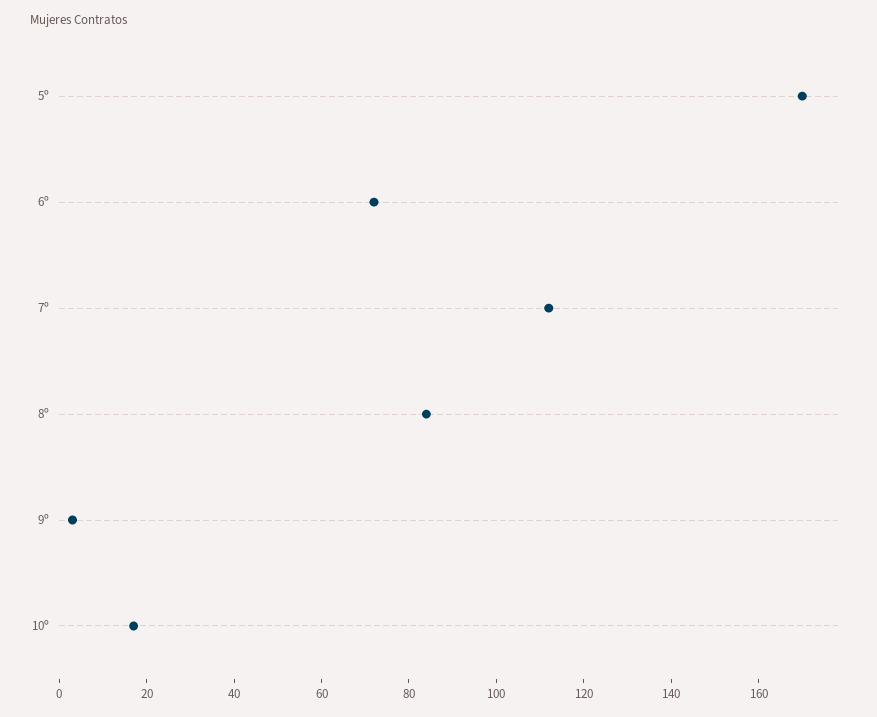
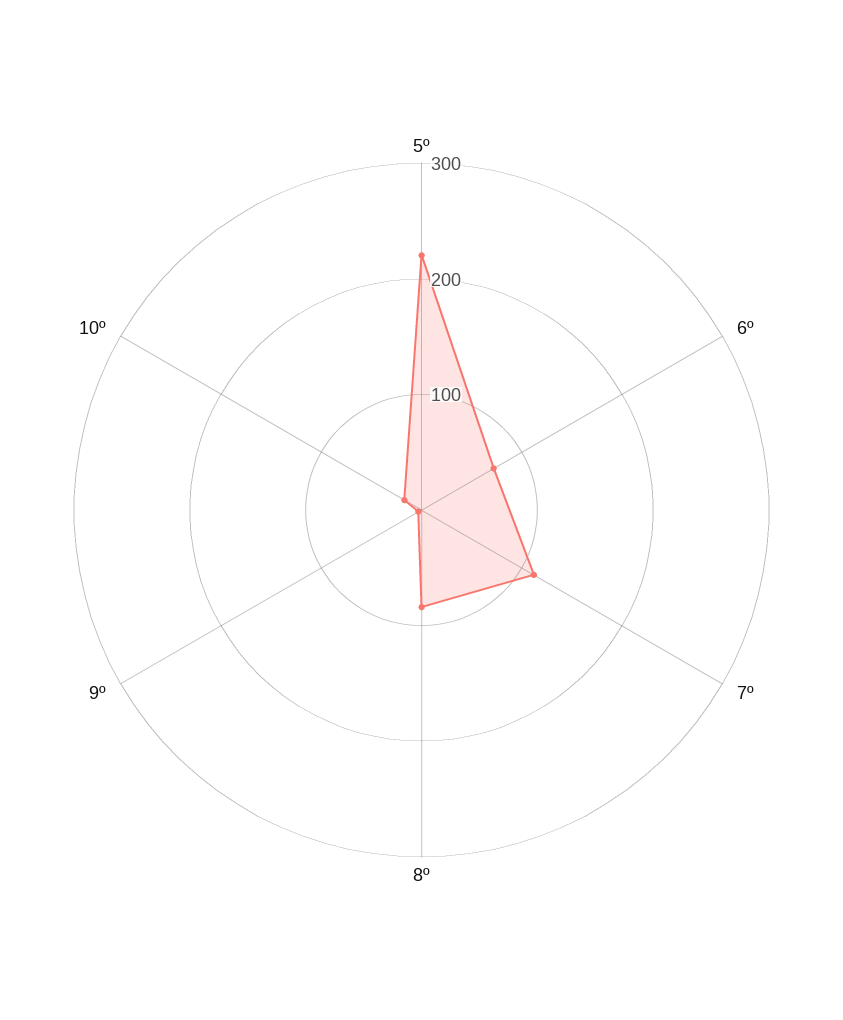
5º: 170 -> 220

